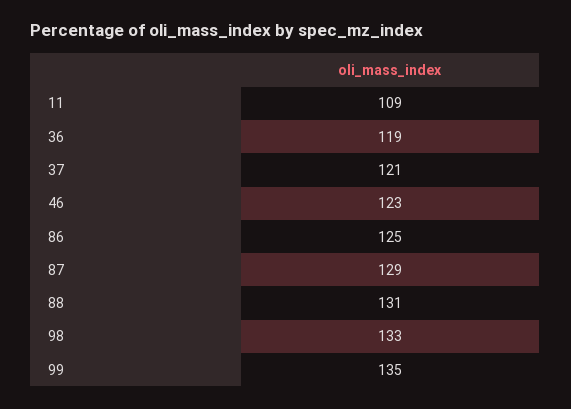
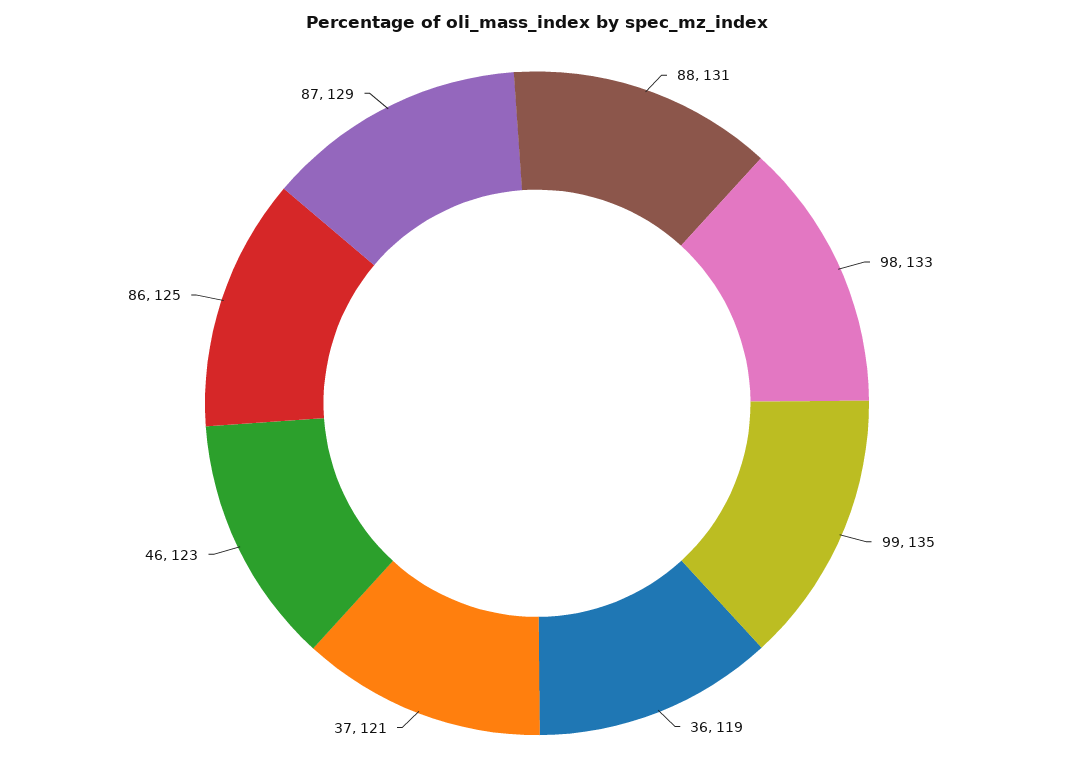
11: 109 -> none

